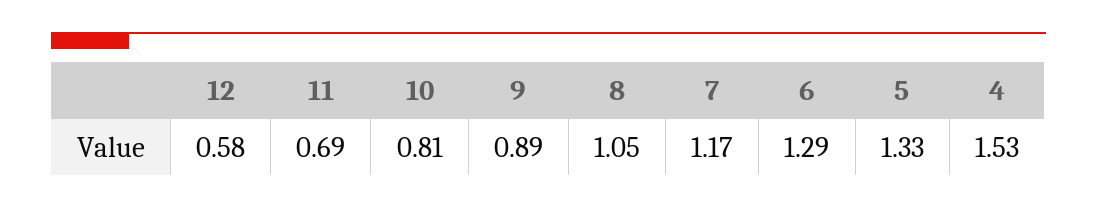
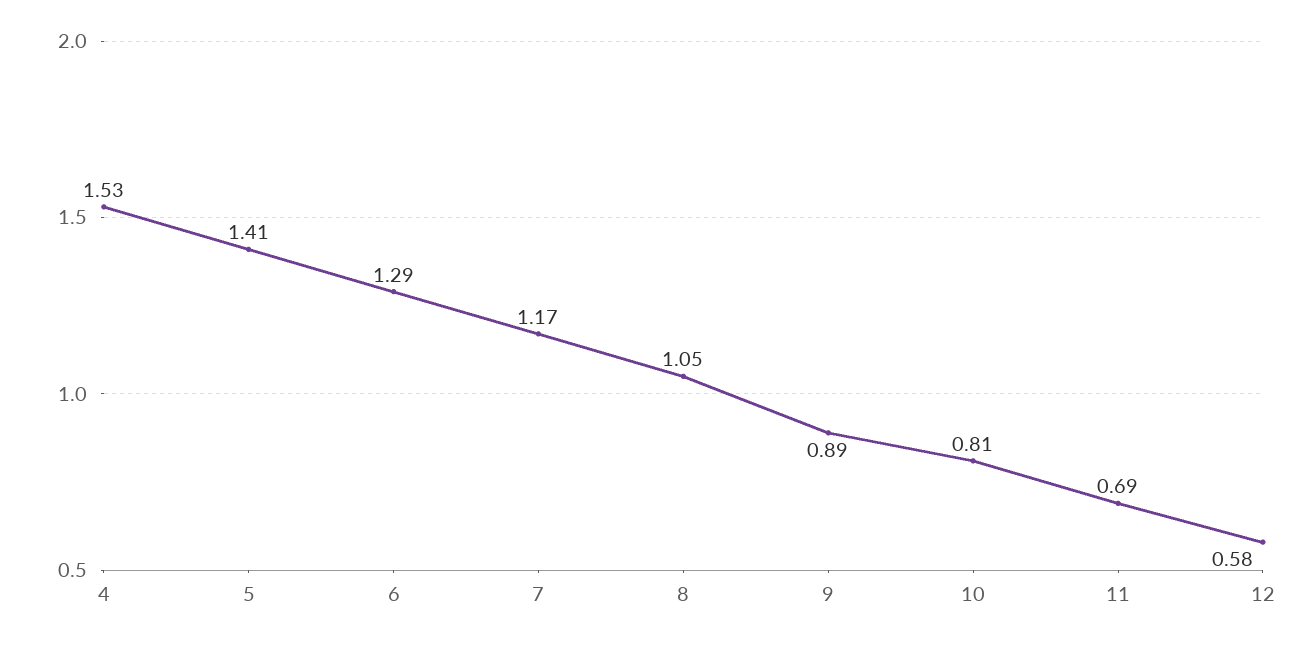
5: 1.33 -> 1.41

